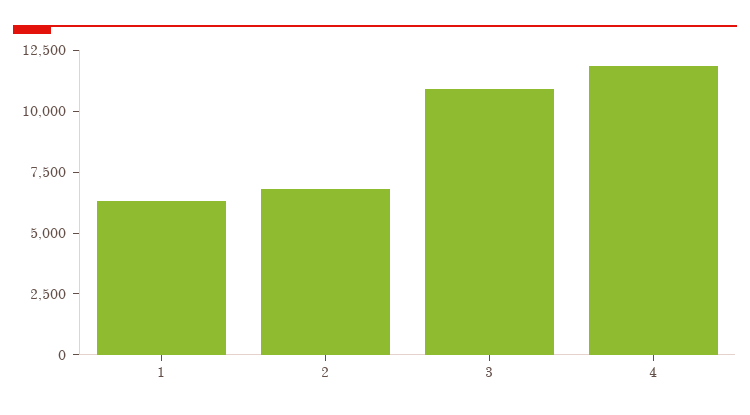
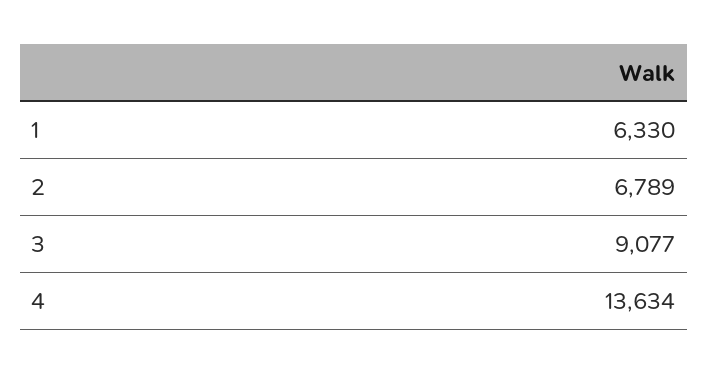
3: 11000 -> 9077
4: 12000 -> 13634

